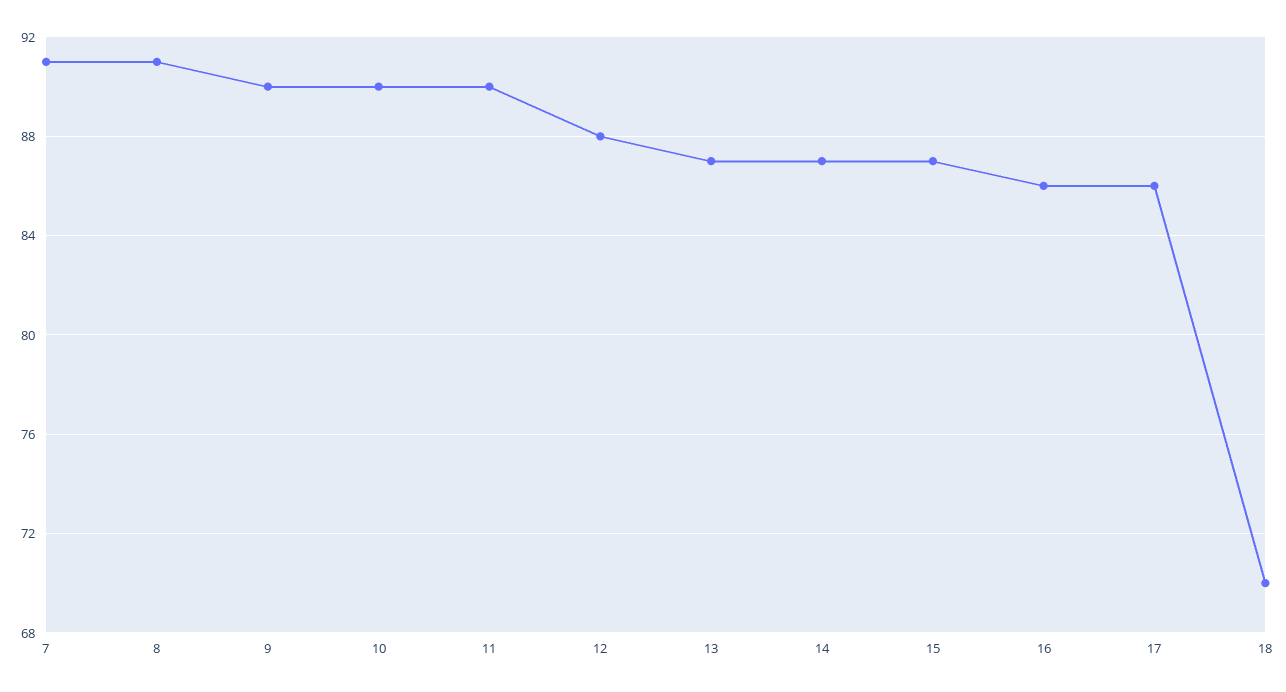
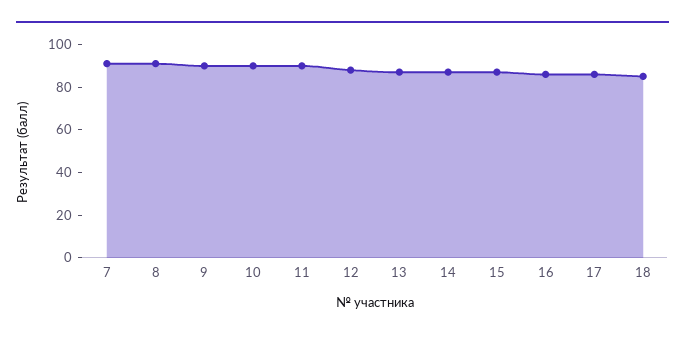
18: 70 -> 85

